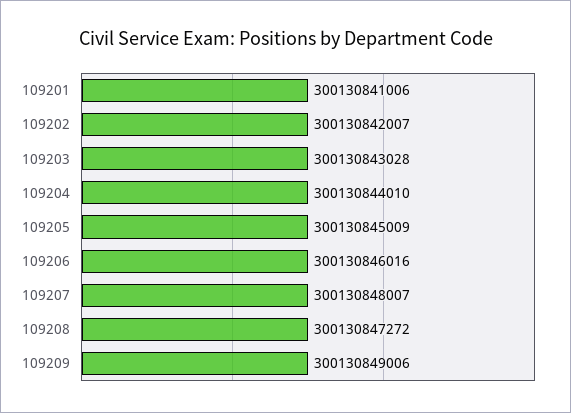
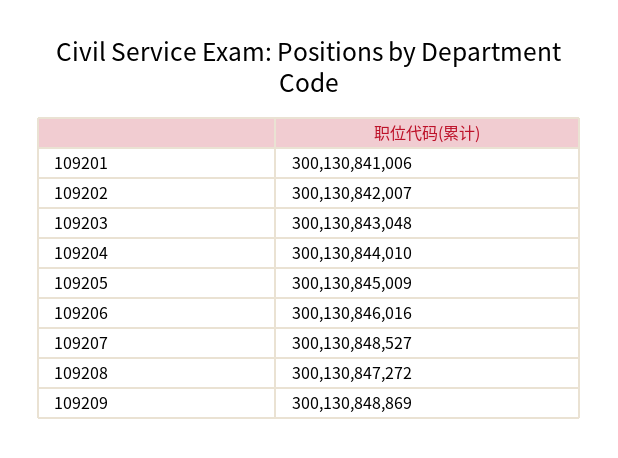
109203: 300130843028 -> 300130843048
109207: 300130848007 -> 300130848527
109209: 300130849006 -> 300130848869

